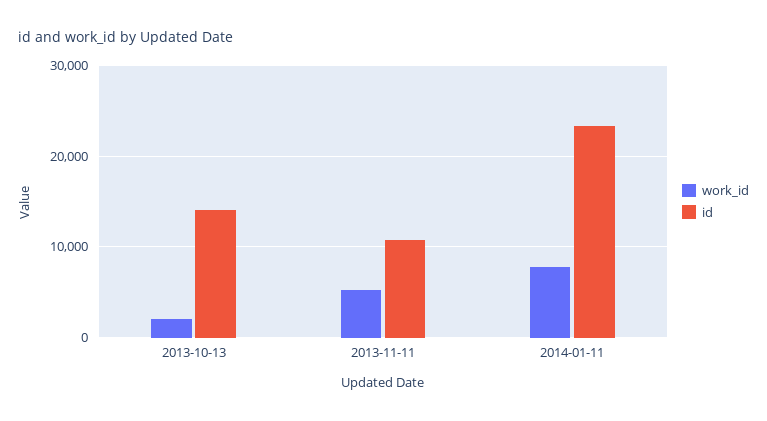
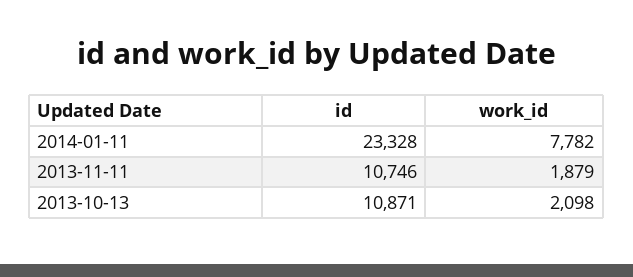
id, 2013-10-13: 14000 -> 10871
work_id, 2013-11-11: 5000 -> 1879

